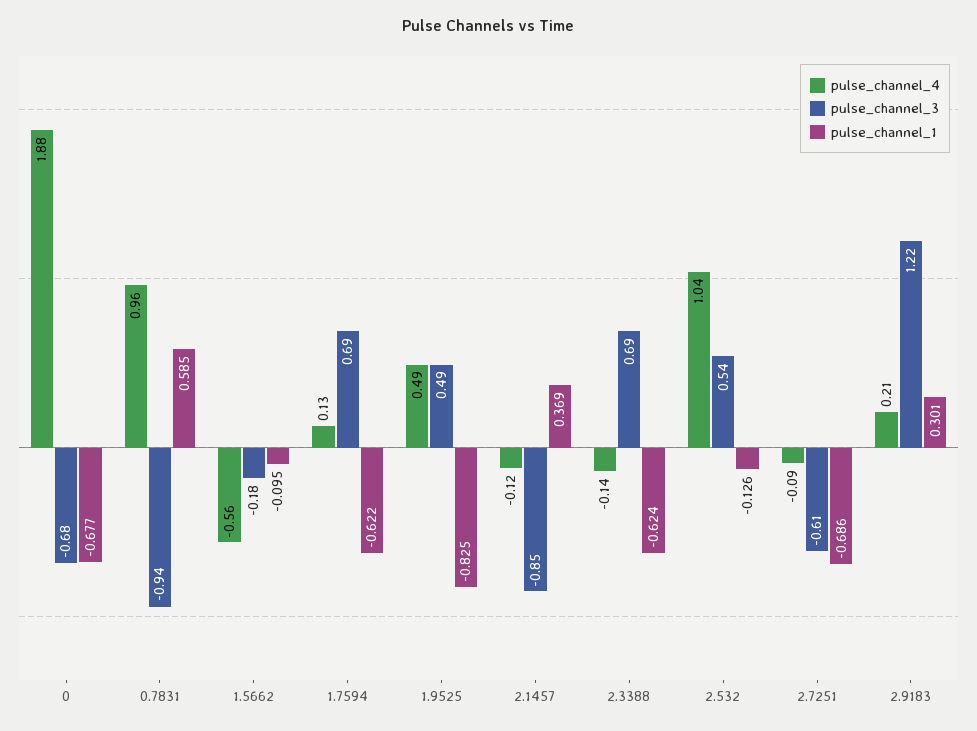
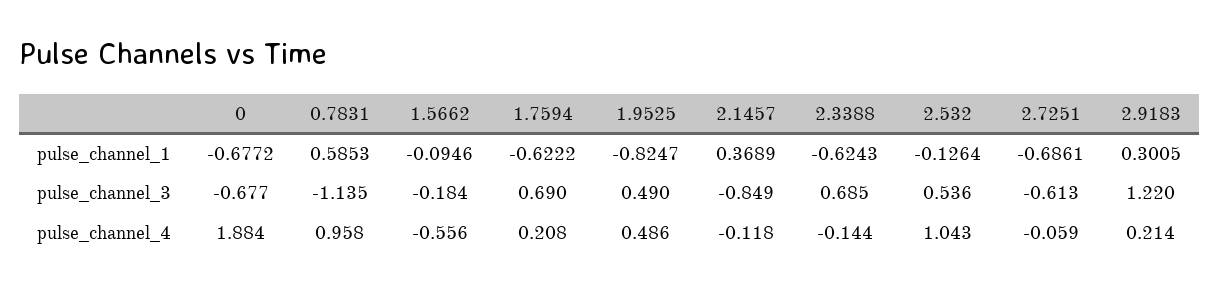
pulse_channel_3, 0.7831: -0.94 -> -1.135
pulse_channel_4, 1.7594: 0.13 -> 0.208
pulse_channel_4, 2.7251: -0.09 -> -0.059

